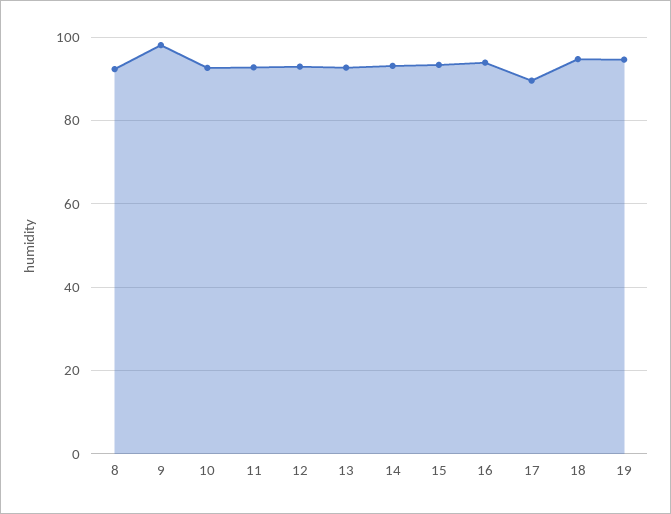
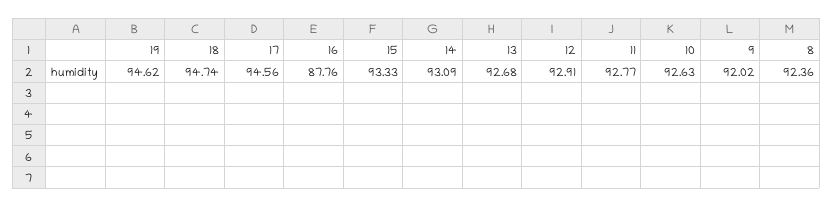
9: 98 -> 92.02
16: 94 -> 87.76
17: 90 -> 94.56

